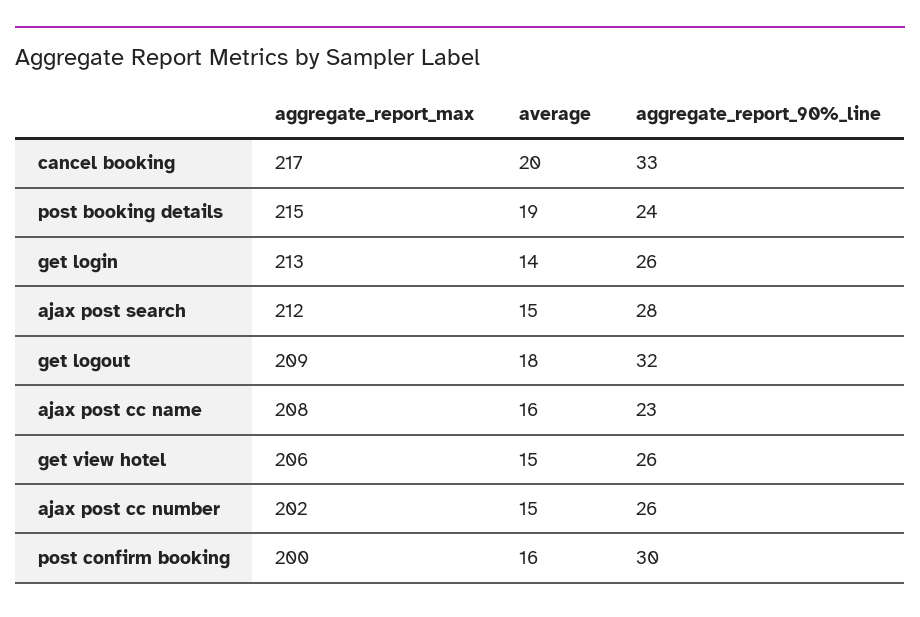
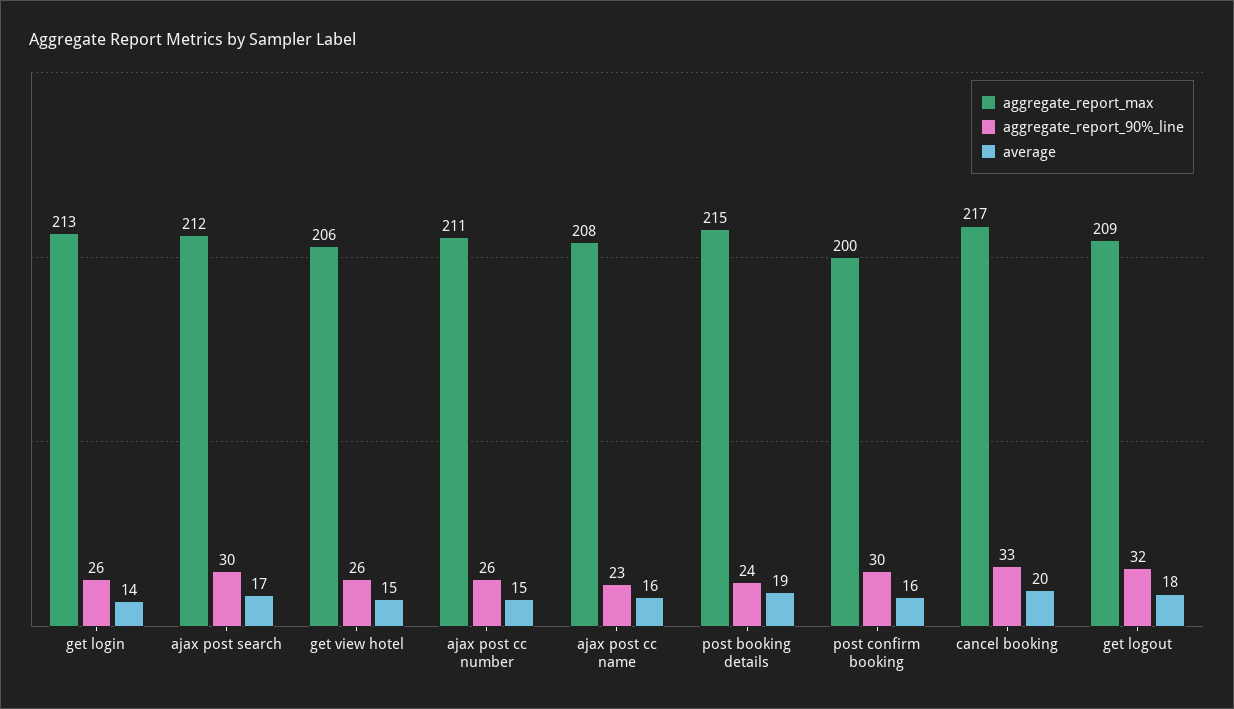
average, ajax post search: 15 -> 17
aggregate_report_90%_line, ajax post search: 28 -> 30
aggregate_report_max, ajax post cc number: 202 -> 211

